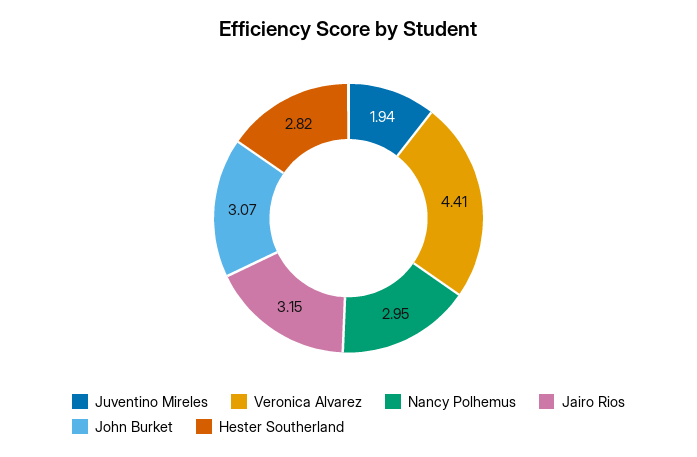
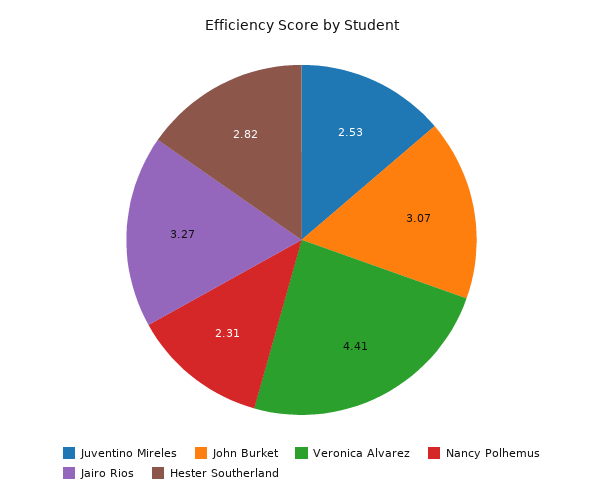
Juventino Mireles: 1.94 -> 2.53
Nancy Polhemus: 2.95 -> 2.31
Jairo Rios: 3.15 -> 3.27

